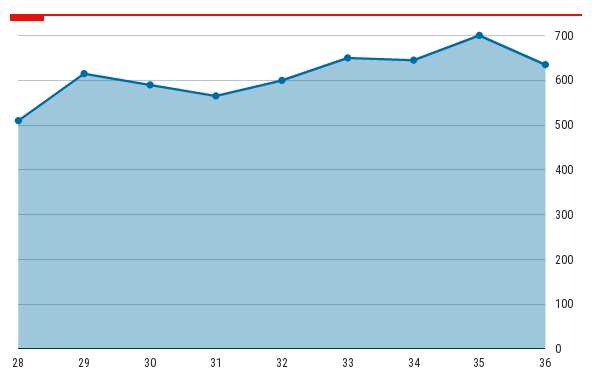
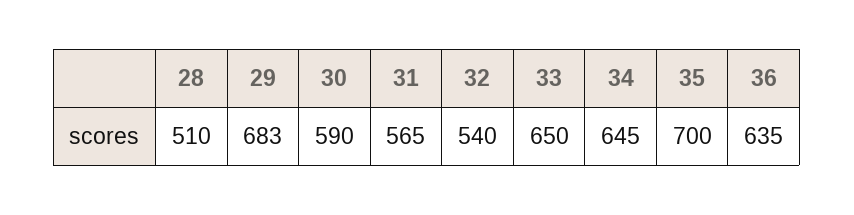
29: 620 -> 683
32: 600 -> 540

